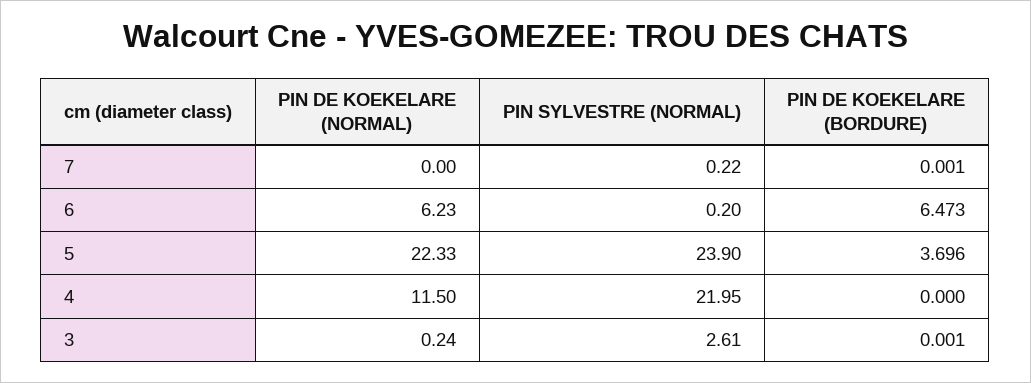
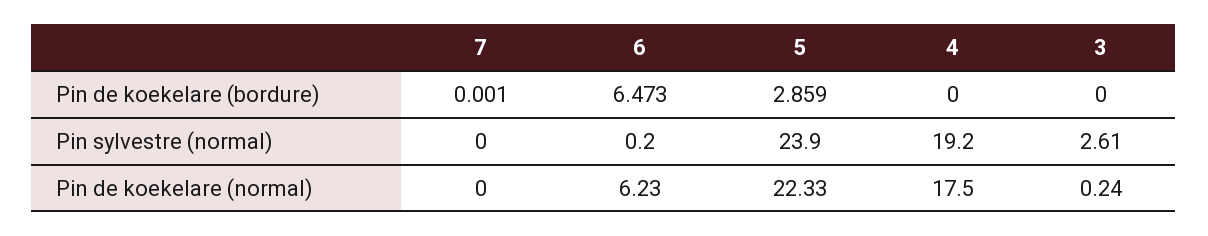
PIN SYLVESTRE (NORMAL), 7: 0.22 -> 0
PIN DE KOEKELARE (BORDURE), 5: 3.696 -> 2.859
PIN DE KOEKELARE (NORMAL), 4: 11.5 -> 17.5
PIN SYLVESTRE (NORMAL), 4: 21.95 -> 19.2
PIN DE KOEKELARE (BORDURE), 3: 0.001 -> 0

